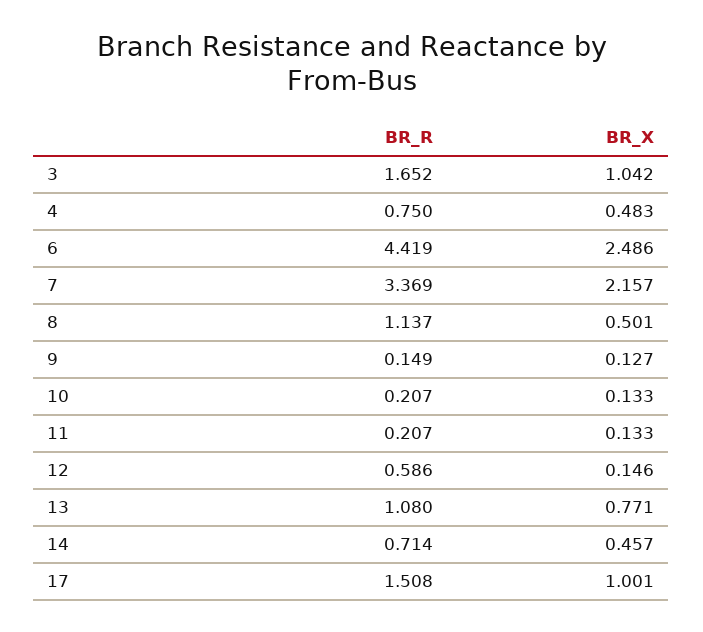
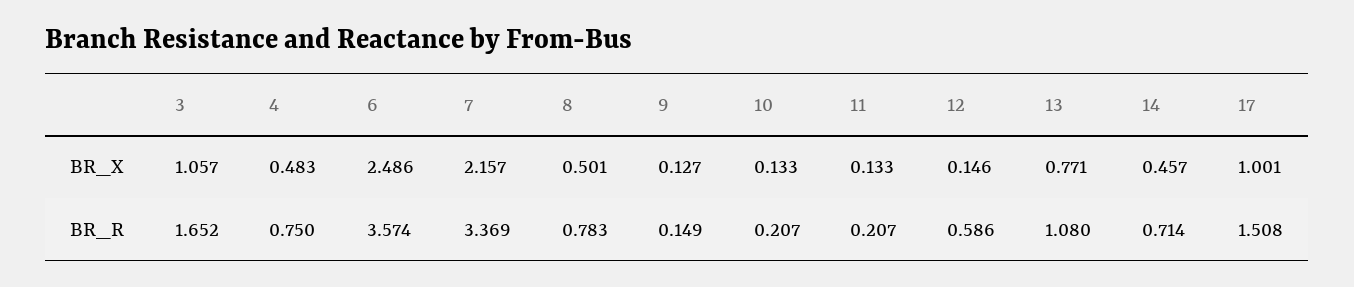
BR_X, 3: 1.042 -> 1.057
BR_R, 6: 4.419 -> 3.574
BR_R, 8: 1.137 -> 0.783

